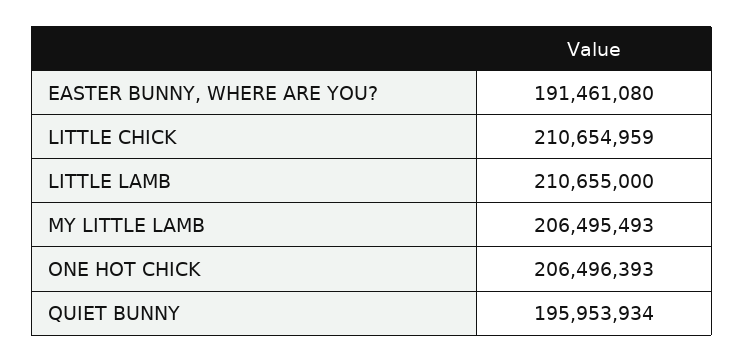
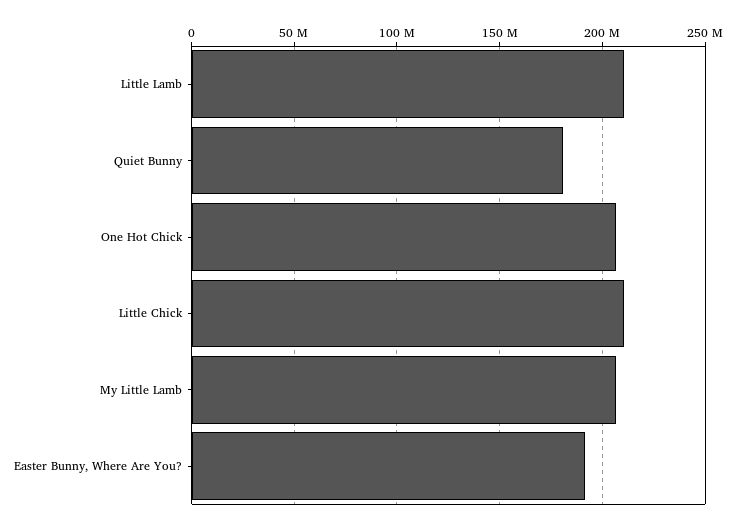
QUIET BUNNY: 195953934 -> 180000000

